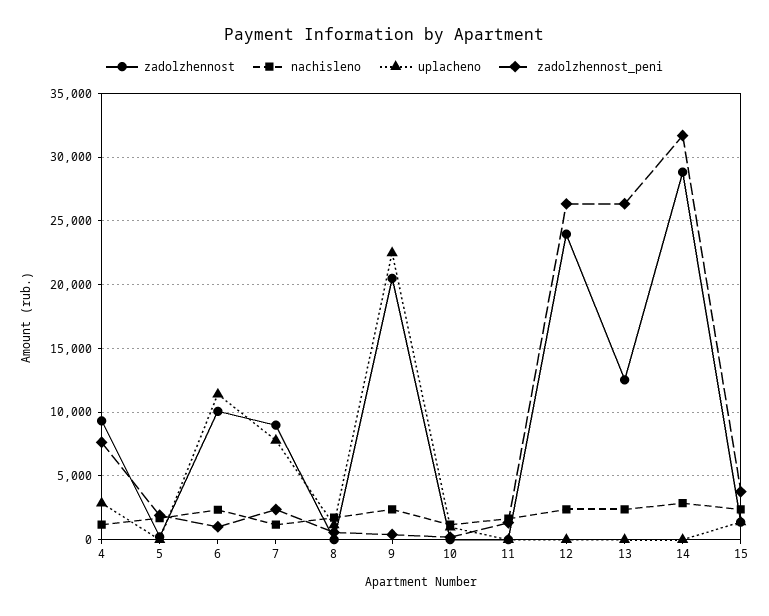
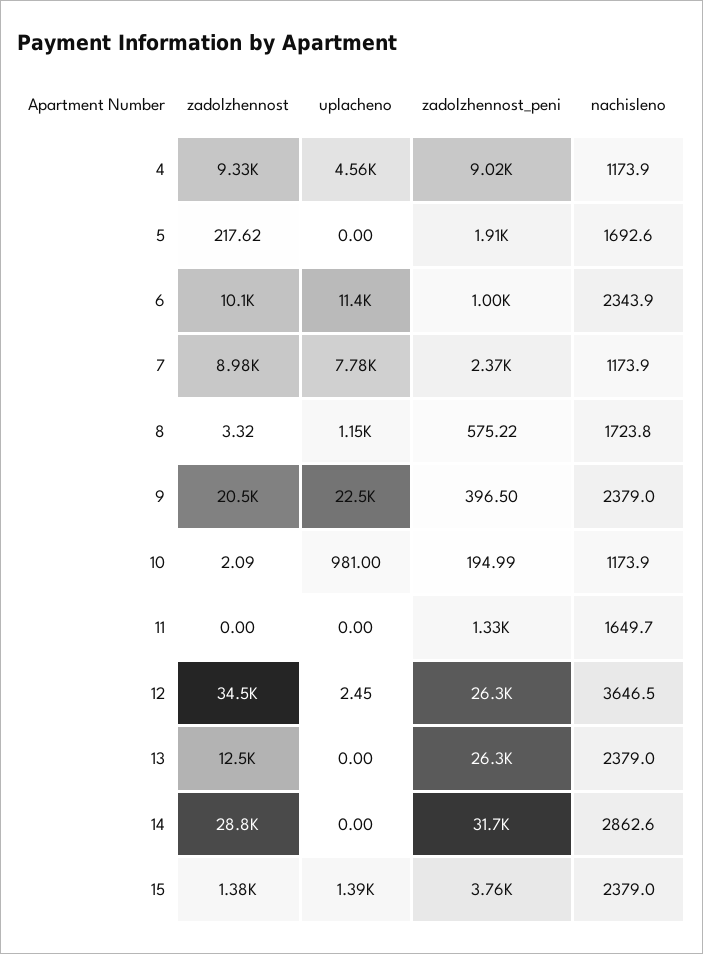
uplacheno, 4: 3000 -> 4560
zadolzhennost_peni, 4: 7500 -> 9020
zadolzhennost, 12: 24000 -> 34500
nachisleno, 12: 2500 -> 3646.5

